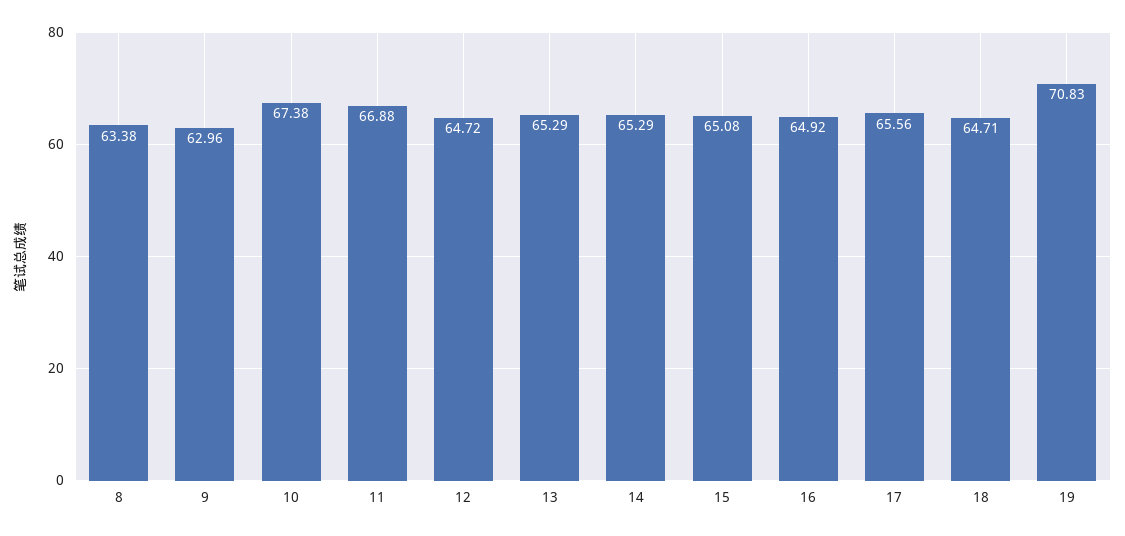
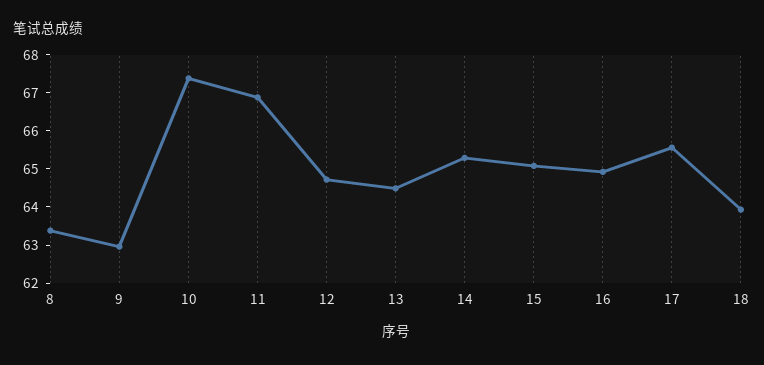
13: 65.29 -> 64.5
18: 64.71 -> 64
19: 70.83 -> none

